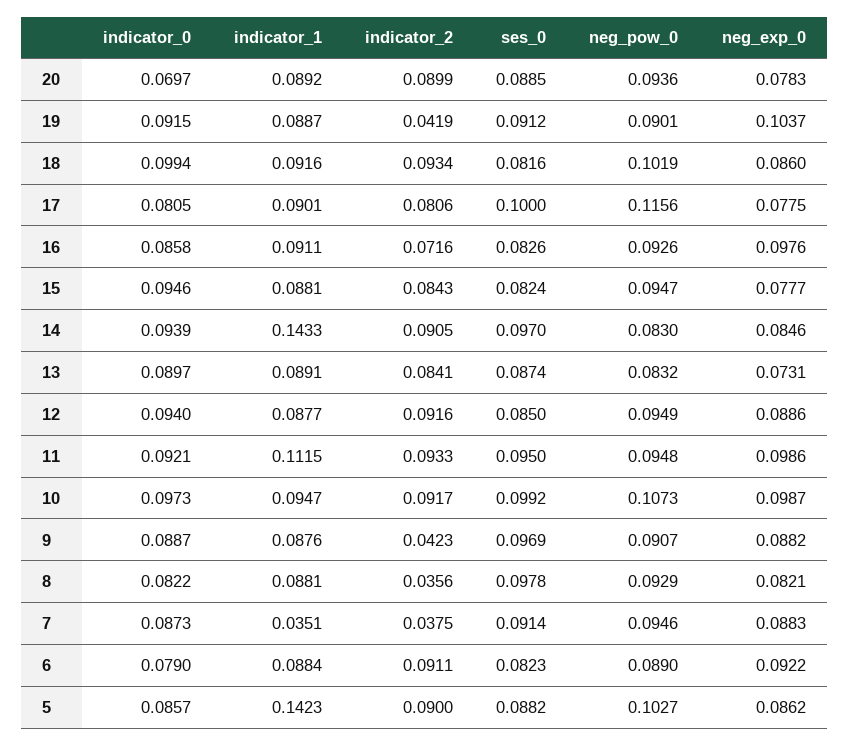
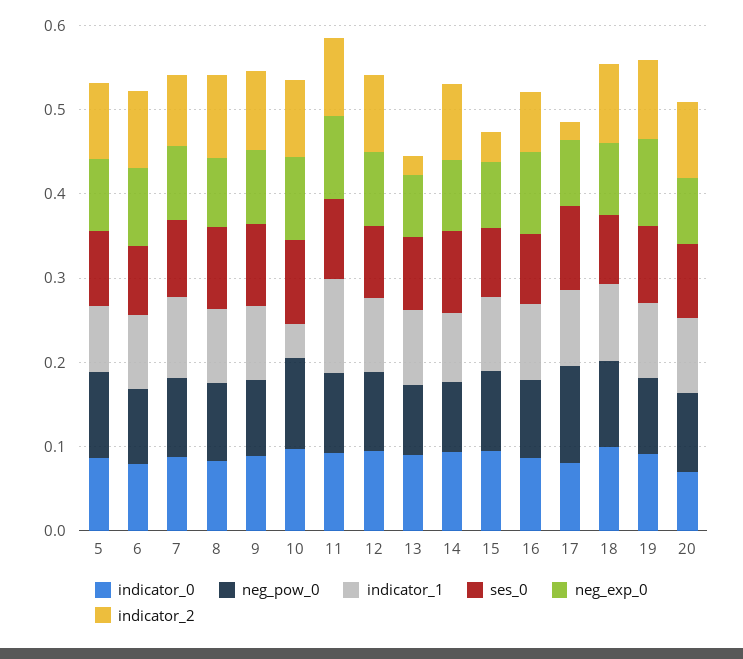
indicator_2, 19: 0.0419 -> 0.1
indicator_2, 17: 0.0806 -> 0.02
indicator_2, 15: 0.0843 -> 0.04
indicator_1, 14: 0.1433 -> 0.08
indicator_2, 13: 0.0841 -> 0.02
indicator_1, 10: 0.0947 -> 0.04
indicator_2, 9: 0.0423 -> 0.1
indicator_2, 8: 0.0356 -> 0.1
indicator_1, 7: 0.0351 -> 0.1
indicator_2, 7: 0.0375 -> 0.08
indicator_1, 5: 0.1423 -> 0.08

